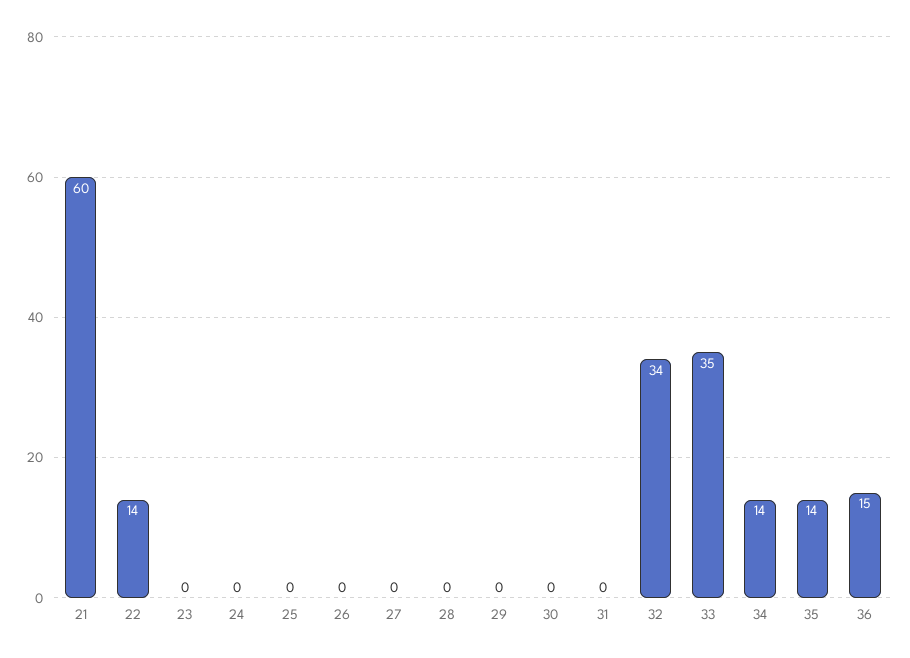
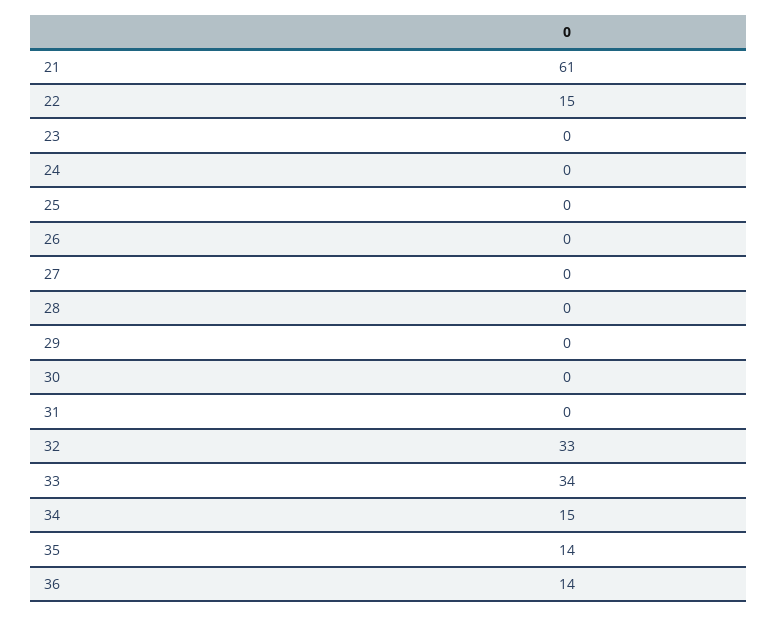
21: 60 -> 61
22: 14 -> 15
32: 34 -> 33
33: 35 -> 34
34: 14 -> 15
36: 15 -> 14

